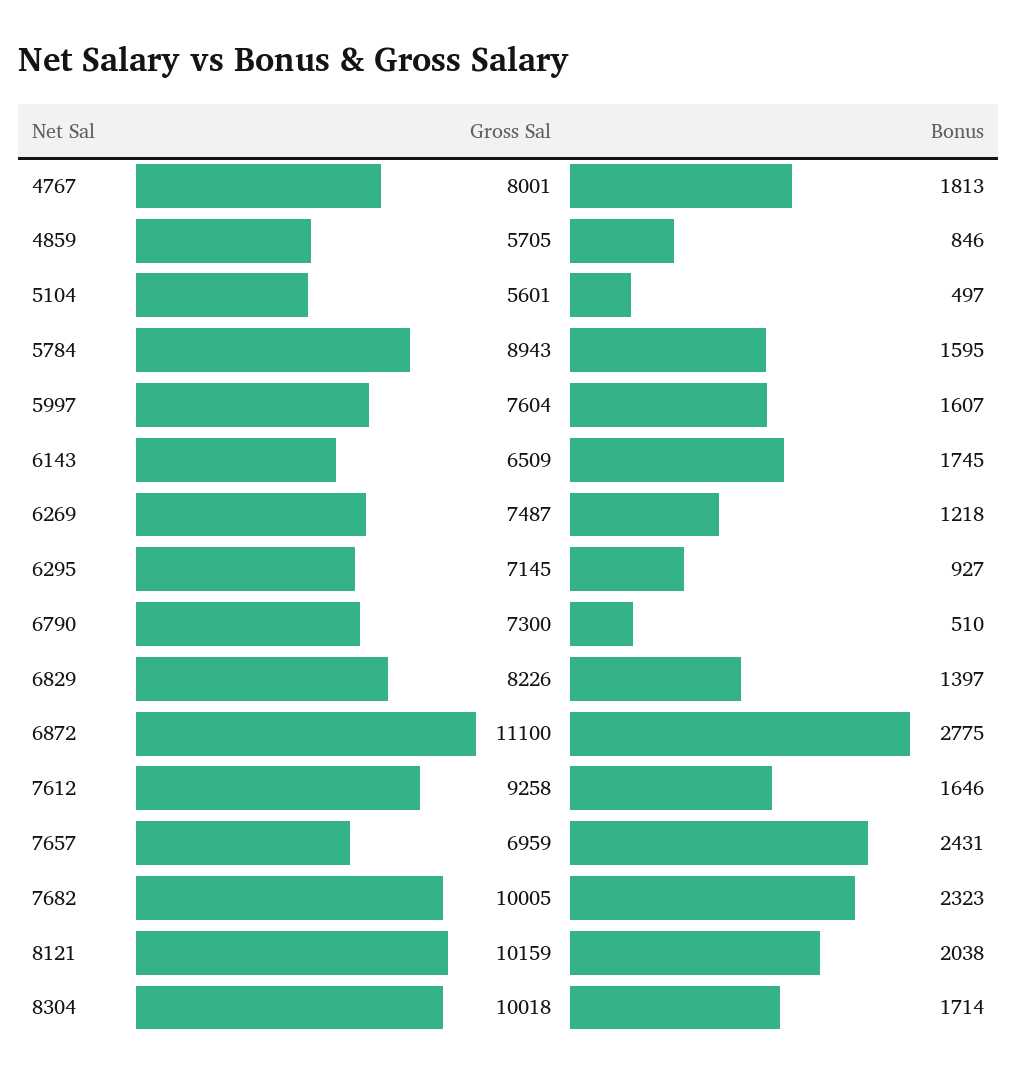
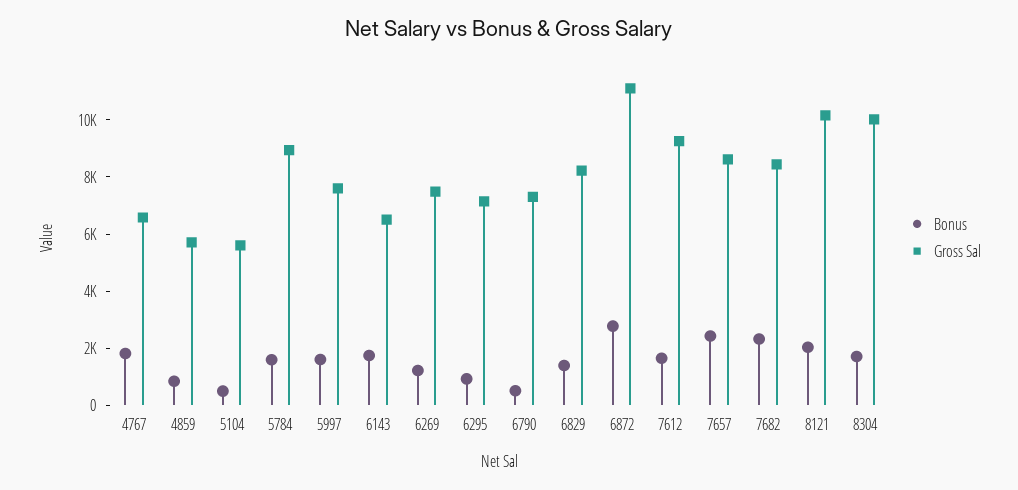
Gross Sal, 4767: 8001 -> 6500
Gross Sal, 7657: 6959 -> 8500
Gross Sal, 7682: 10005 -> 8500

